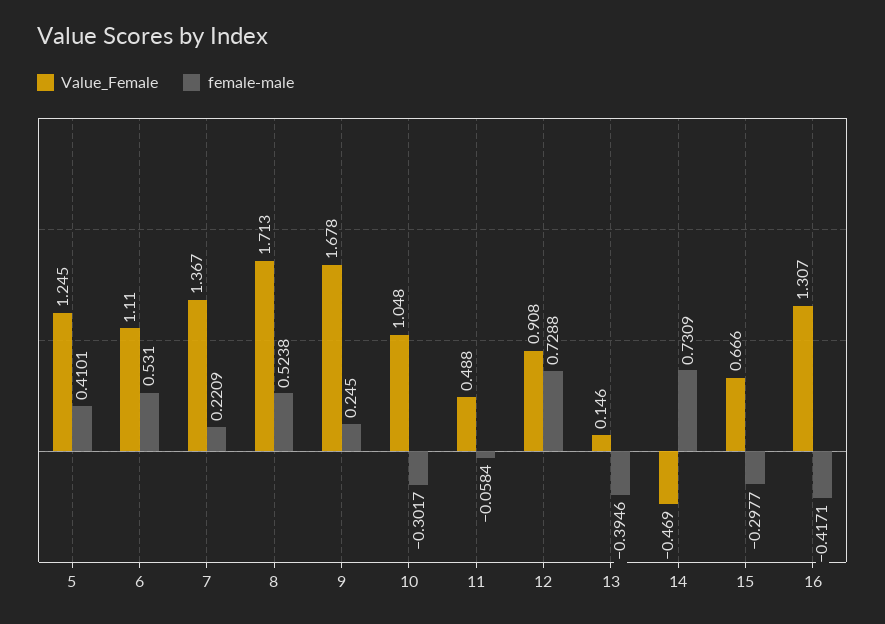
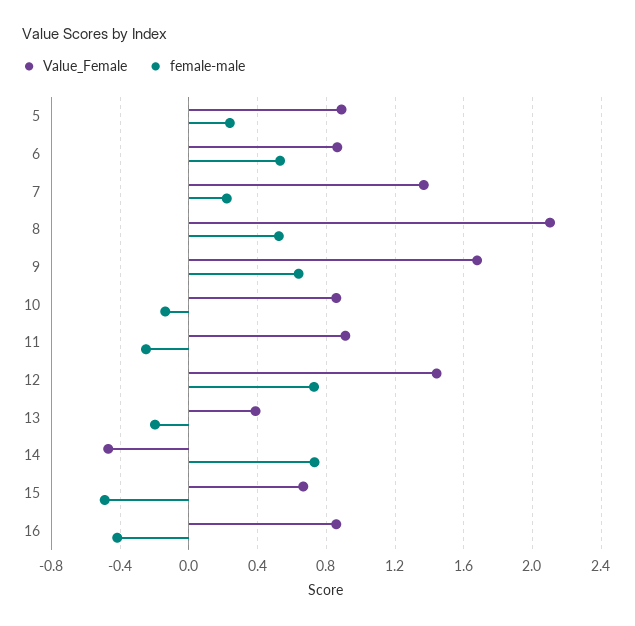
Value_Female, 5: 1.245 -> 0.9
female-male, 5: 0.4101 -> 0.25
Value_Female, 6: 1.11 -> 0.85
Value_Female, 8: 1.713 -> 2.1
female-male, 9: 0.245 -> 0.65
Value_Female, 10: 1.048 -> 0.85
female-male, 10: -0.3017 -> -0.15
Value_Female, 11: 0.488 -> 0.9
female-male, 11: -0.0584 -> -0.25
Value_Female, 12: 0.908 -> 1.45
Value_Female, 13: 0.146 -> 0.4
female-male, 13: -0.3946 -> -0.2
female-male, 15: -0.2977 -> -0.5
Value_Female, 16: 1.307 -> 0.85

